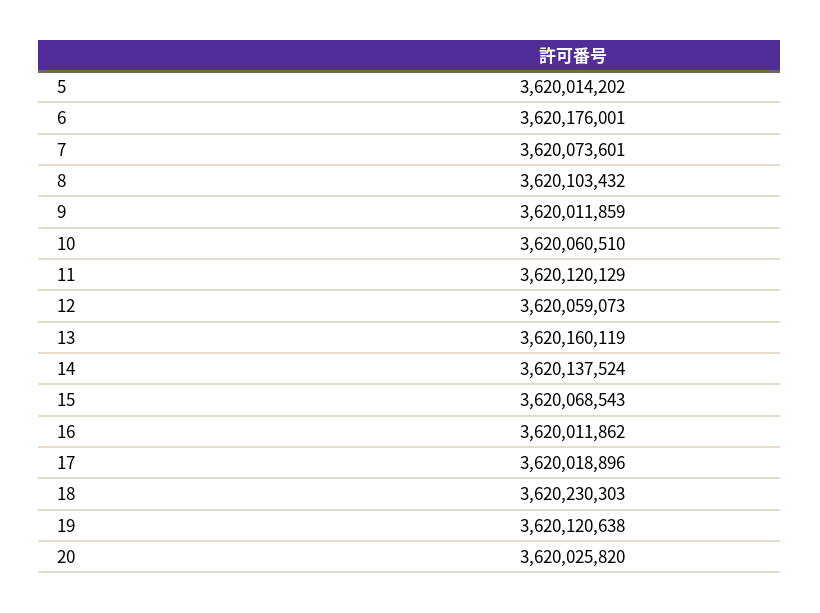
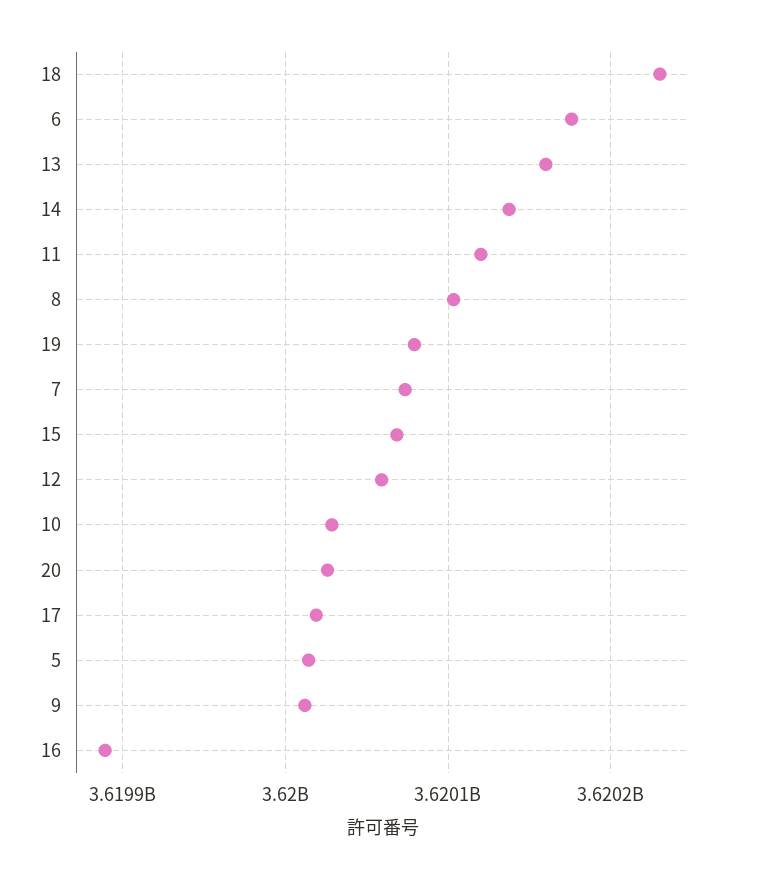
10: 3620060510 -> 3620030000
16: 3620011862 -> 3619890000
19: 3620120638 -> 3620080000

